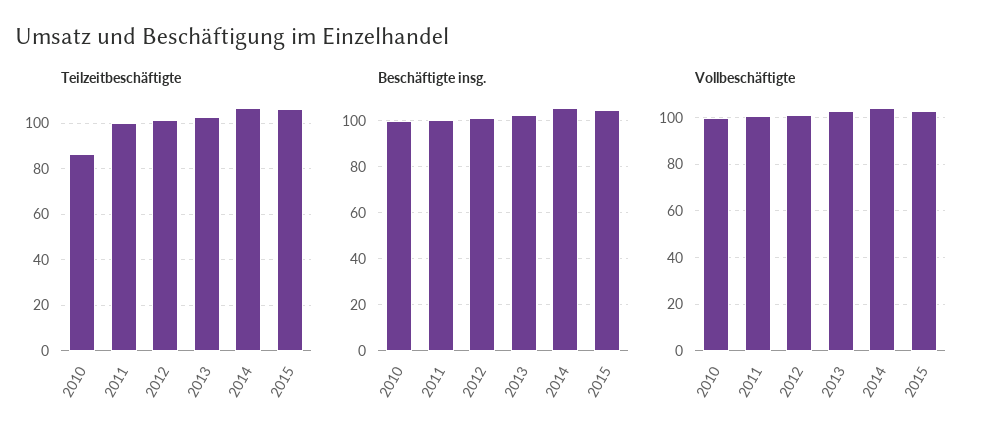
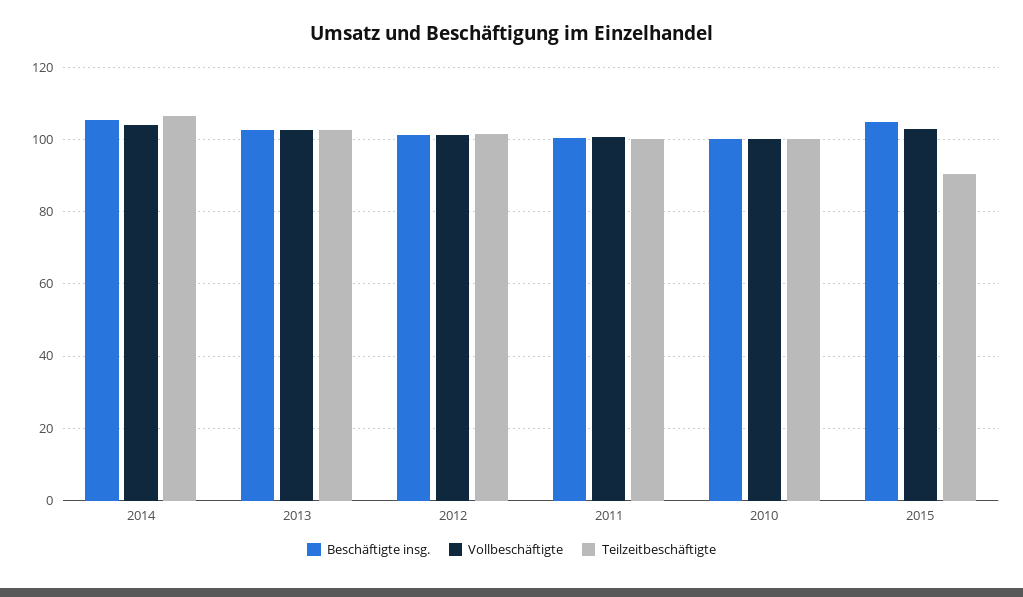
Teilzeitbeschäftigte, 2010: 85 -> 100
Teilzeitbeschäftigte, 2015: 105 -> 90

